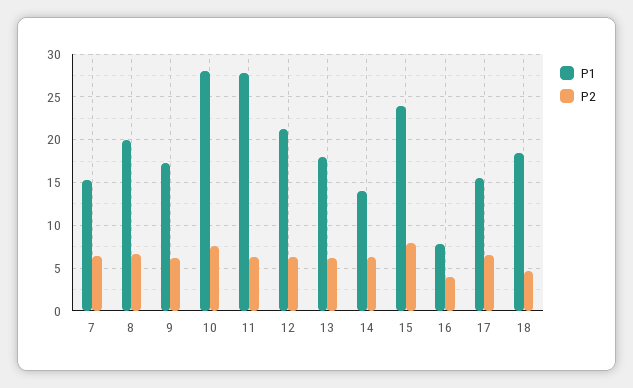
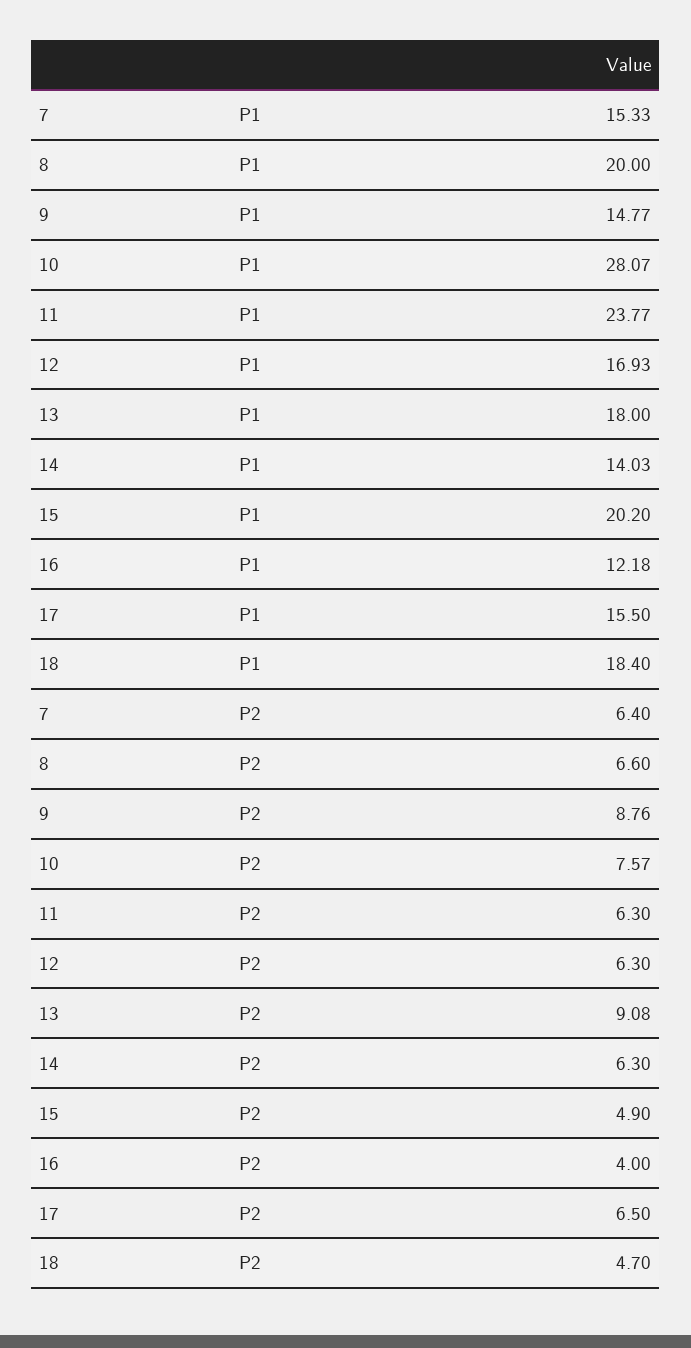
P1, 9: 17 -> 14.77
P2, 9: 6 -> 8.76
P1, 11: 28 -> 23.77
P1, 12: 21 -> 16.93
P2, 13: 6 -> 9.08
P1, 15: 24 -> 20.2
P2, 15: 8 -> 4.9
P1, 16: 8 -> 12.18

